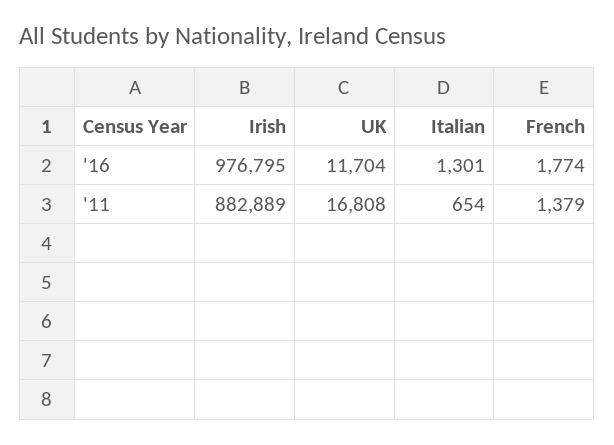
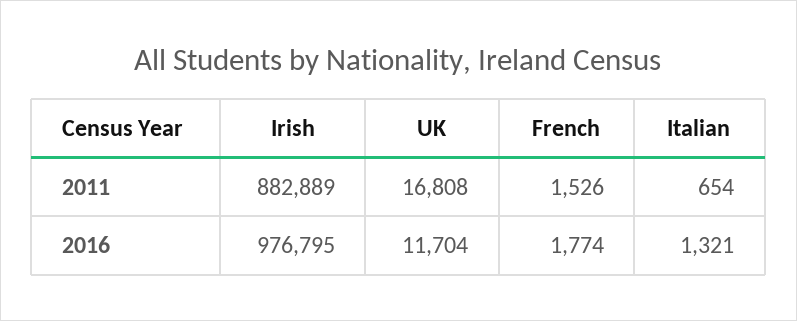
Italian, '16: 1301 -> 1321
French, '11: 1379 -> 1526

